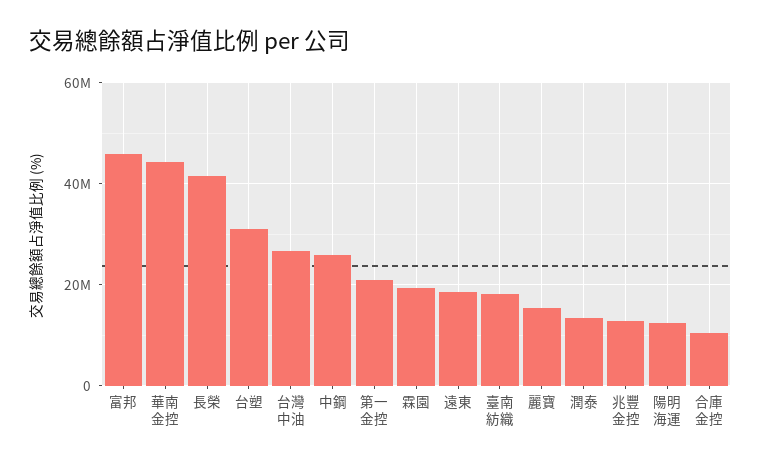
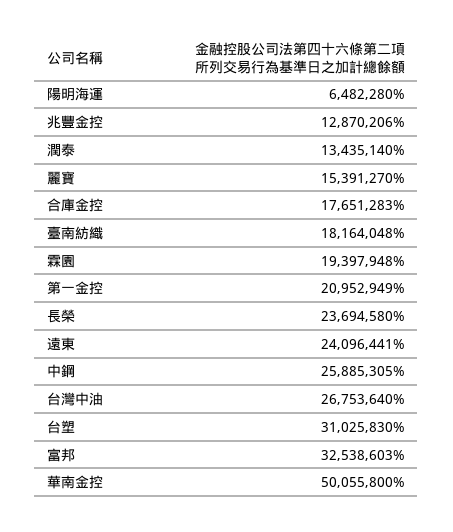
富邦: 46000000 -> 32538603
華南金控: 44000000 -> 50055800
長榮: 42000000 -> 23694580
遠東: 18000000 -> 24096441
陽明海運: 12000000 -> 6482280
合庫金控: 10000000 -> 17651283

